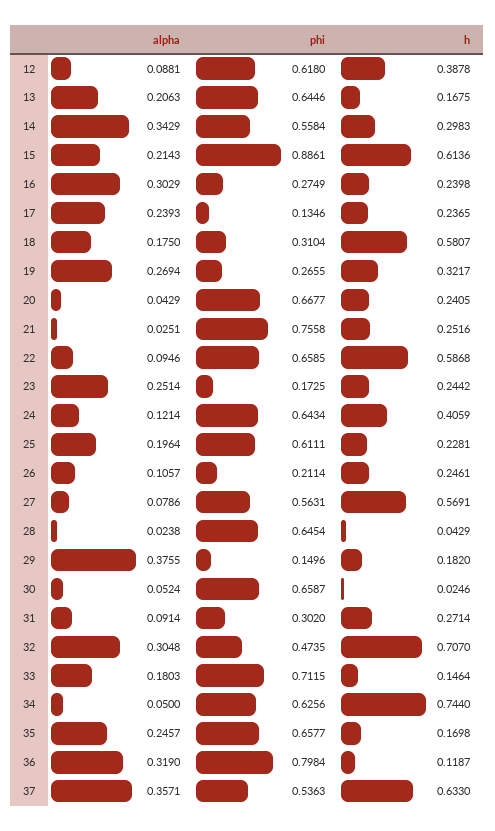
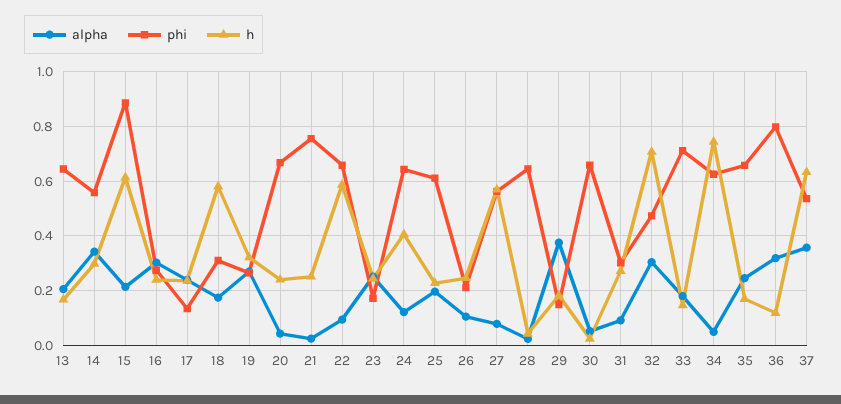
alpha, 12: 0.0881 -> none
phi, 12: 0.618 -> none
h, 12: 0.3878 -> none

